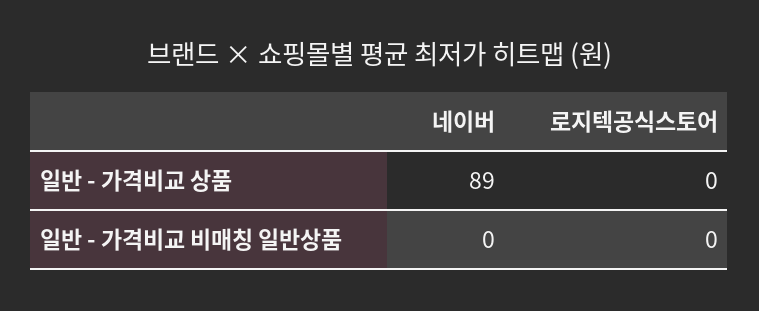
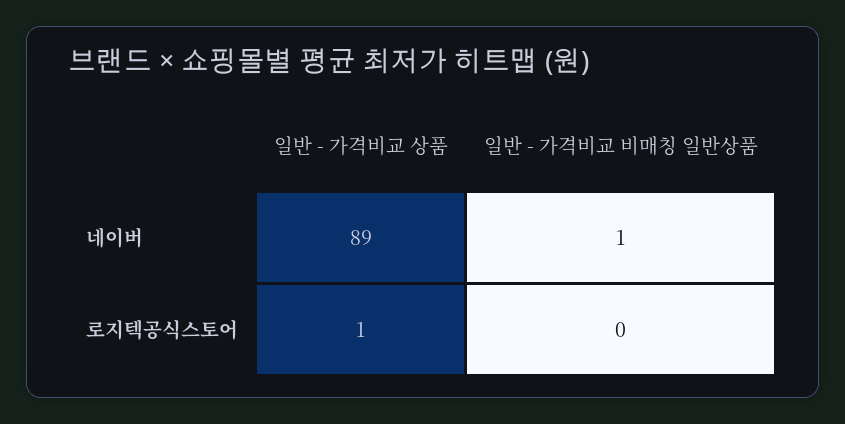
로지텍공식스토어, 일반 - 가격비교 상품: 0 -> 1
네이버, 일반 - 가격비교 비매칭 일반상품: 0 -> 1

